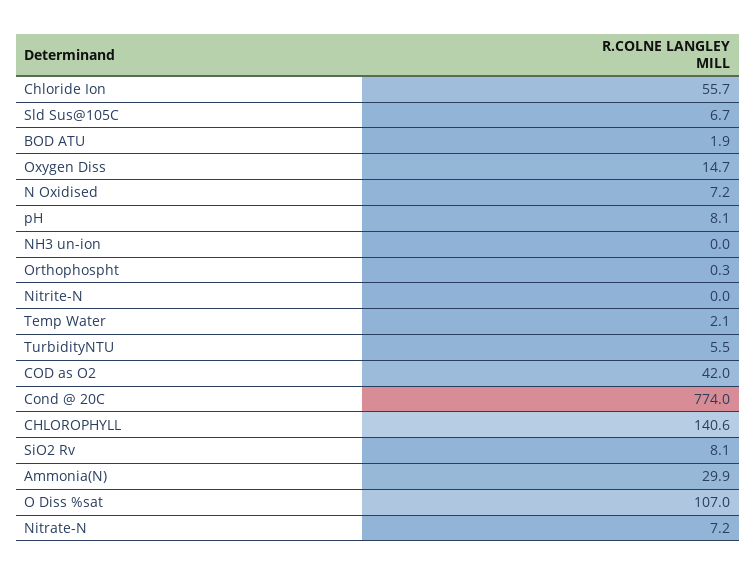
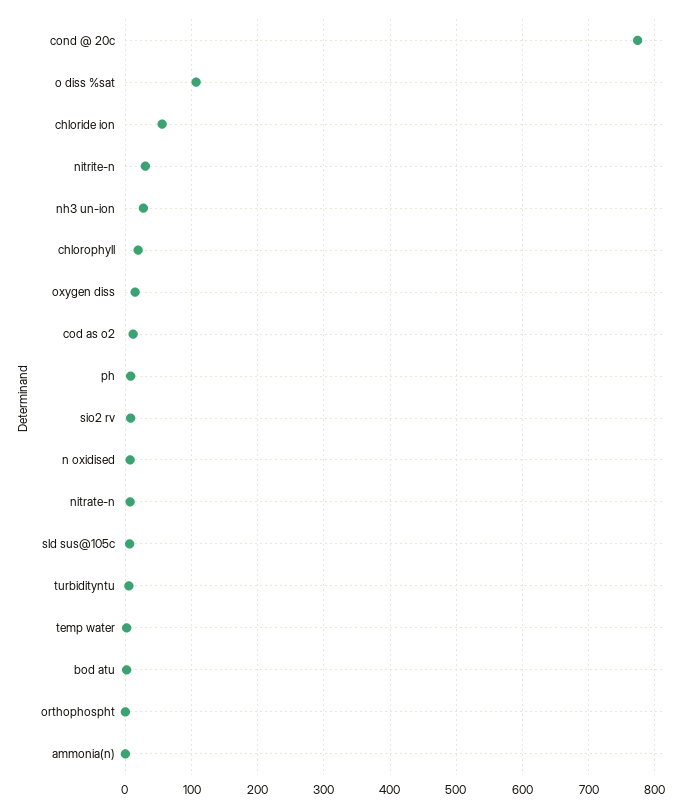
NH3 un-ion: 0 -> 30
Nitrite-N: 0 -> 30
COD as O2: 42 -> 10
CHLOROPHYLL: 140.6 -> 20
Ammonia(N): 29.9 -> 0

